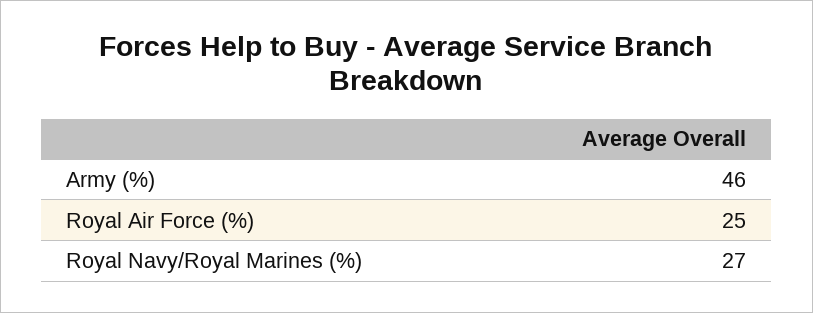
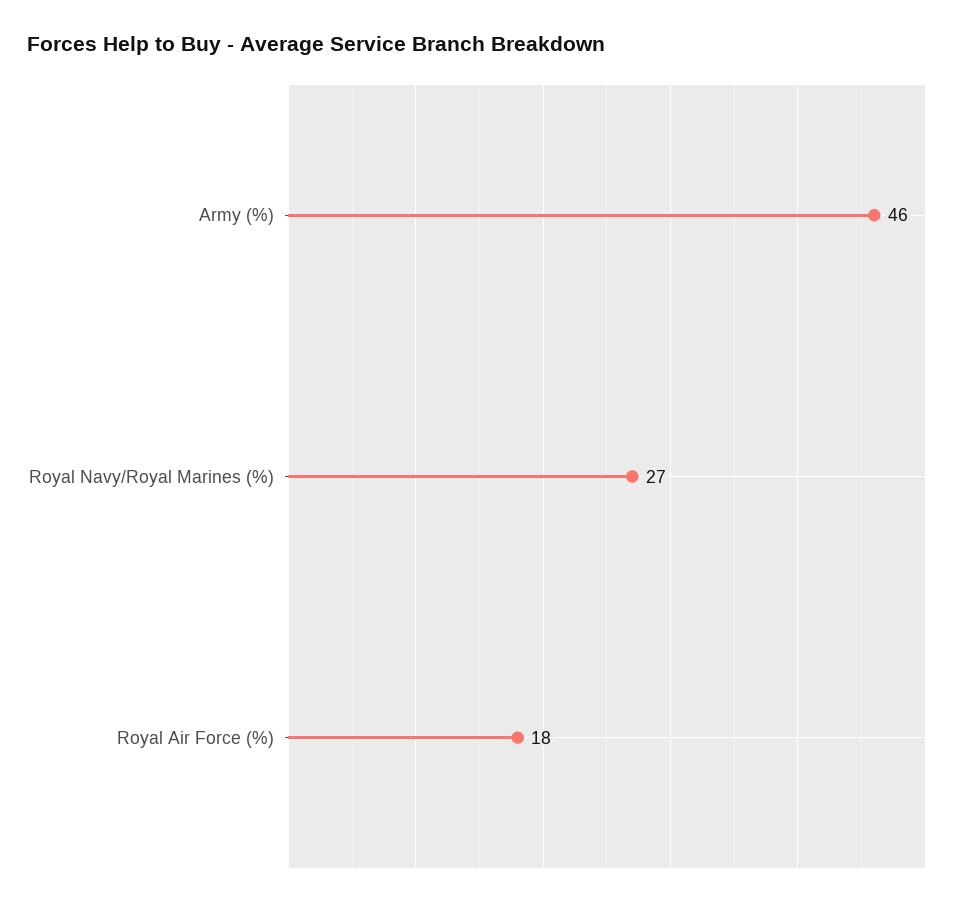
Royal Air Force (%): 25 -> 18

